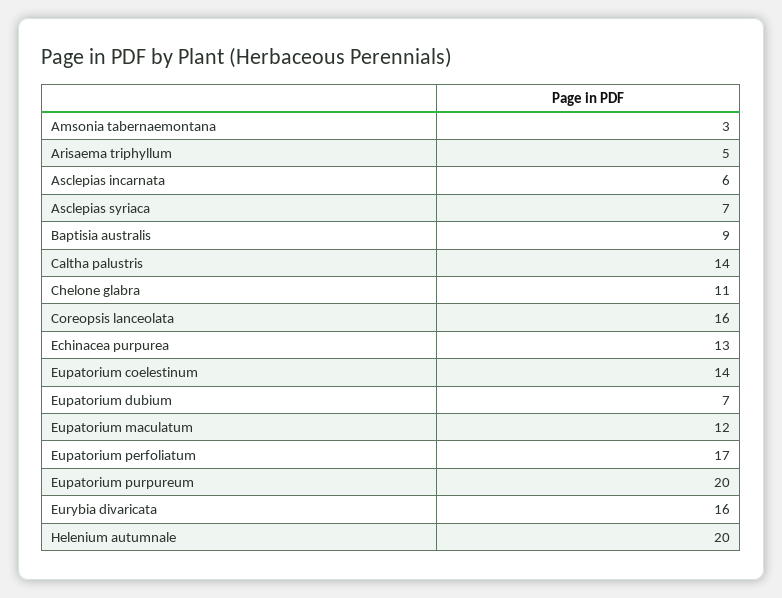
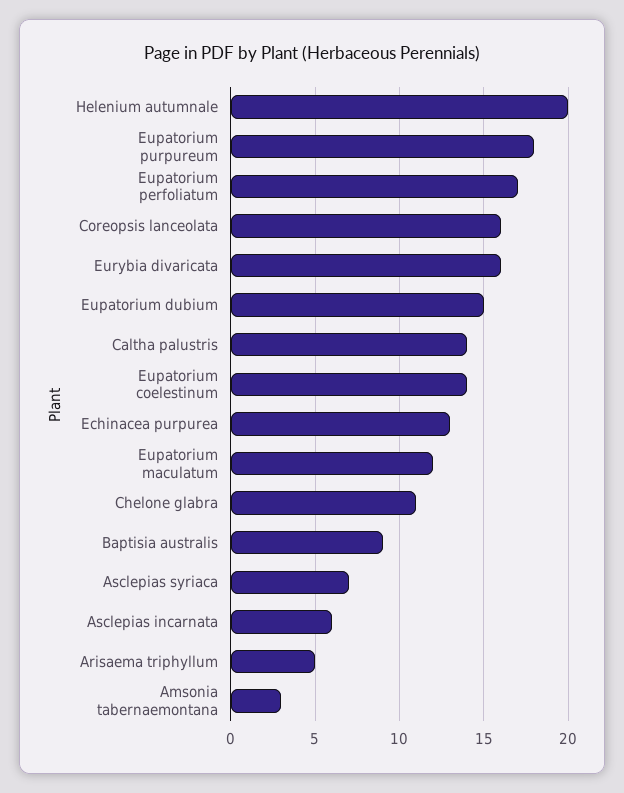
Eupatorium dubium: 7 -> 15
Eupatorium purpureum: 20 -> 18

